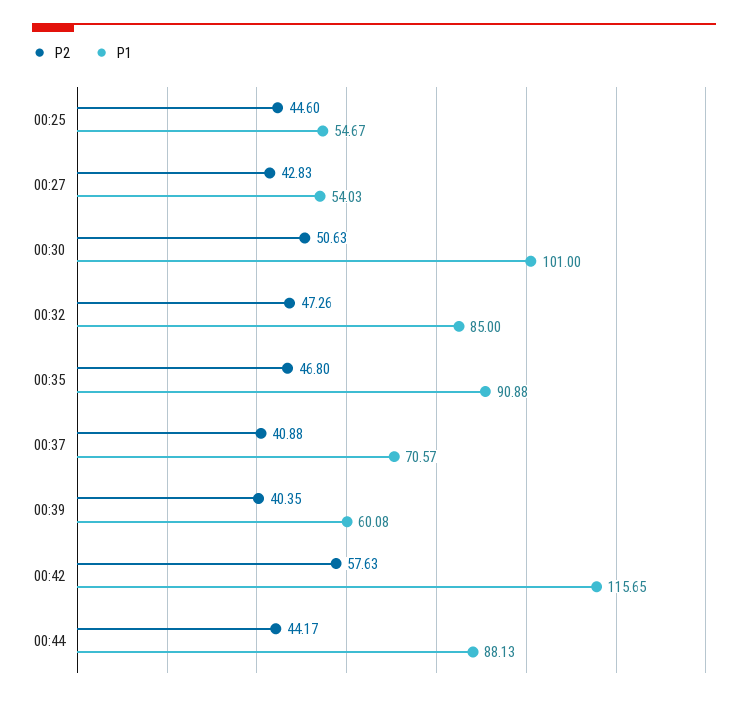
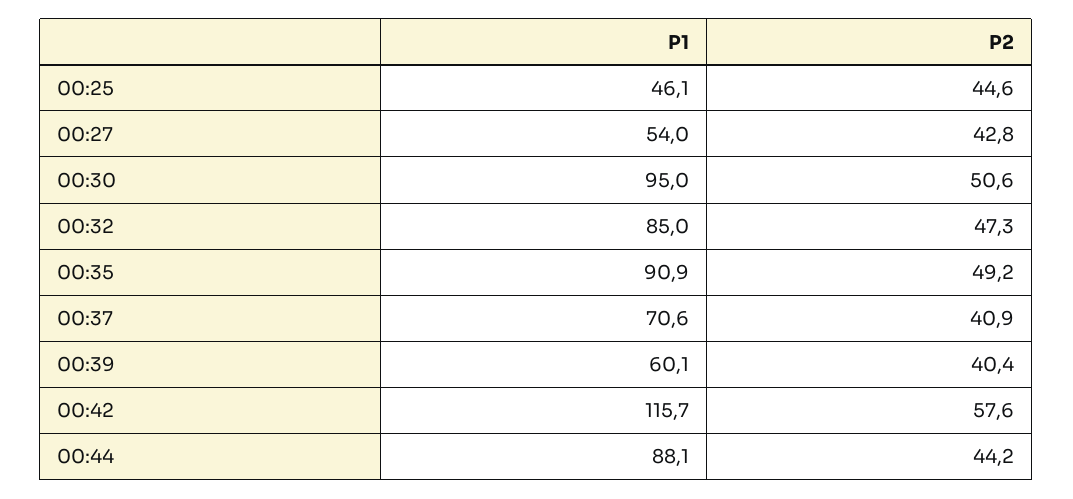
P1, 00:25: 54.67 -> 46.1
P1, 00:30: 101 -> 95
P2, 00:35: 46.8 -> 49.2

